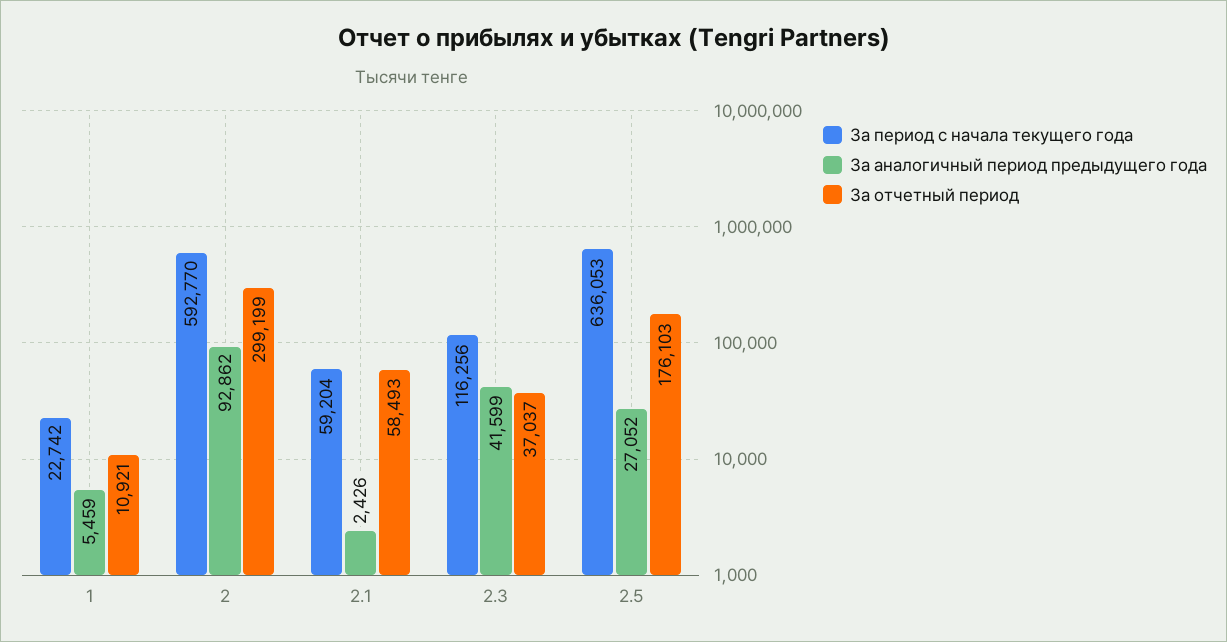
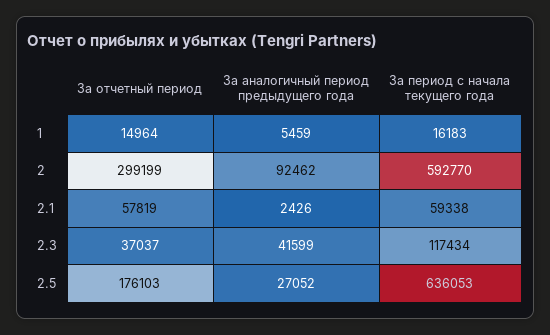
За период с начала текущего года, 1: 22742 -> 16183
За отчетный период, 1: 10921 -> 14964
За аналогичный период предыдущего года, 2: 92862 -> 92462
За период с начала текущего года, 2.1: 59204 -> 59338
За отчетный период, 2.1: 58493 -> 57819
За период с начала текущего года, 2.3: 116256 -> 117434

